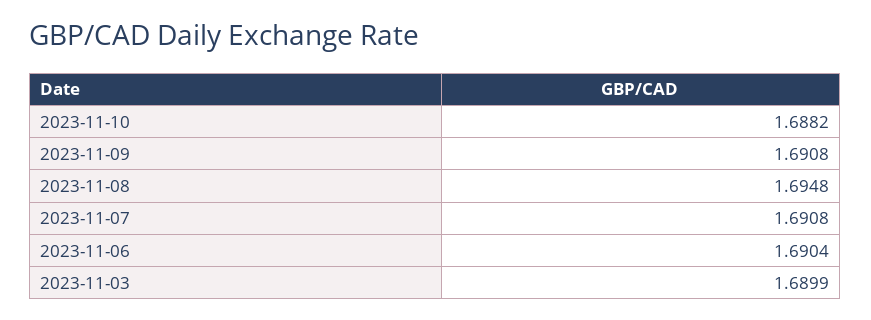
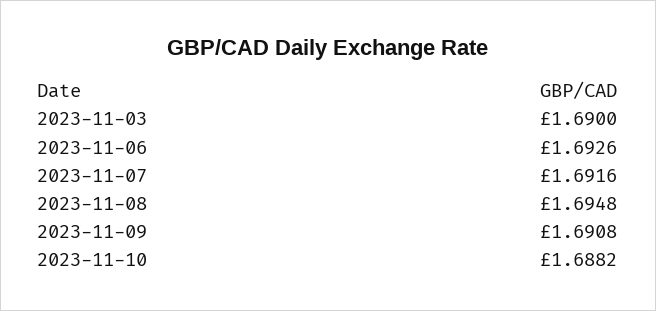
2023-11-07: 1.6908 -> 1.6916
2023-11-06: 1.6904 -> 1.6926
2023-11-03: 1.6899 -> 1.69

